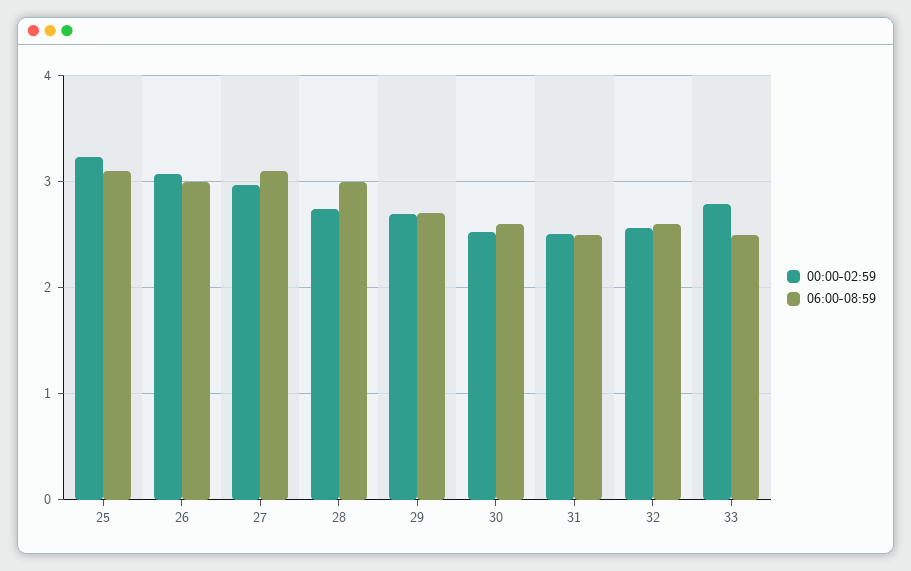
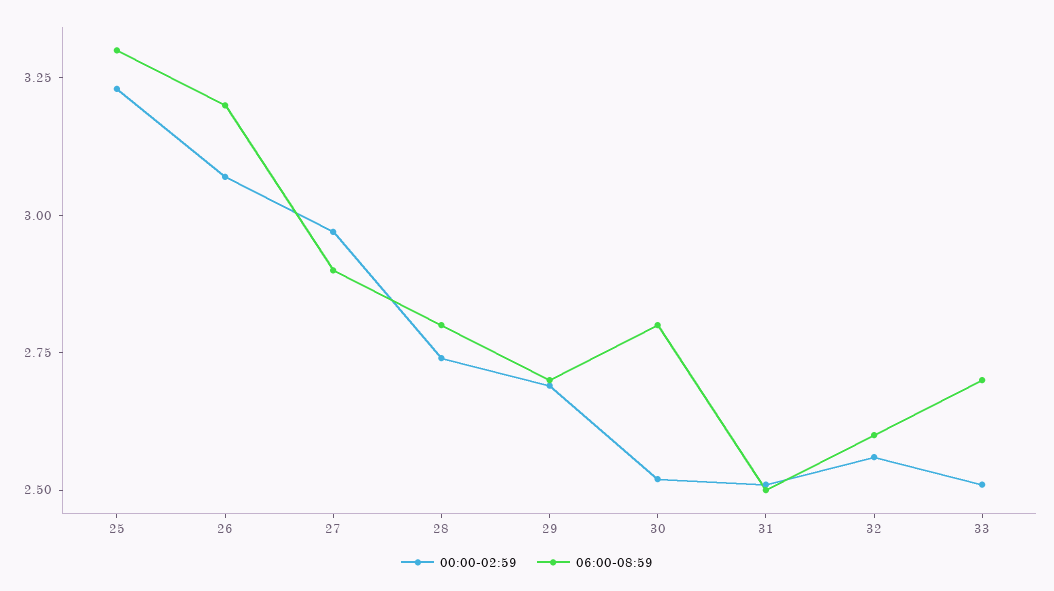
06:00-08:59, 25: 3.1 -> 3.3
06:00-08:59, 26: 3 -> 3.2
06:00-08:59, 27: 3.1 -> 2.9
06:00-08:59, 28: 3 -> 2.8
06:00-08:59, 30: 2.6 -> 2.8
00:00-02:59, 33: 2.8 -> 2.5
06:00-08:59, 33: 2.5 -> 2.7

